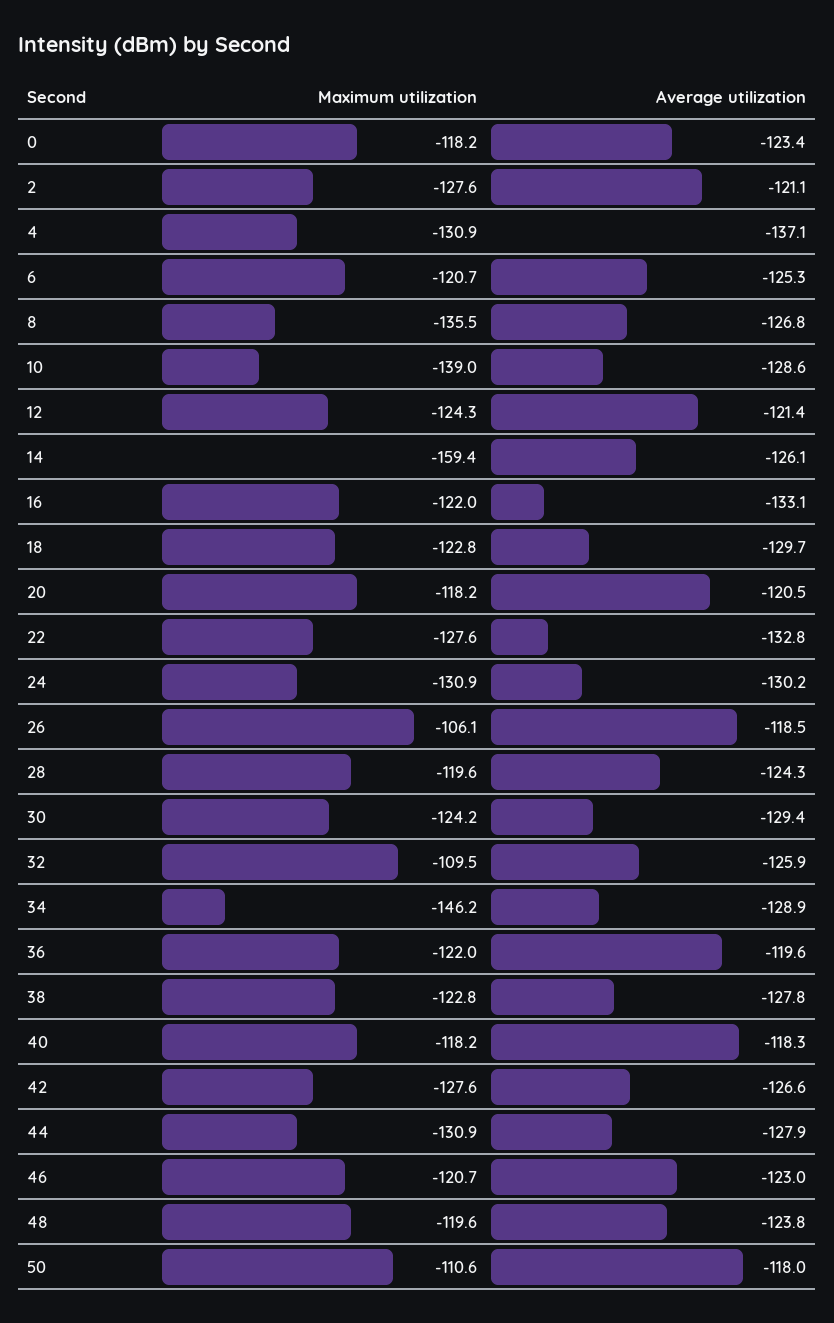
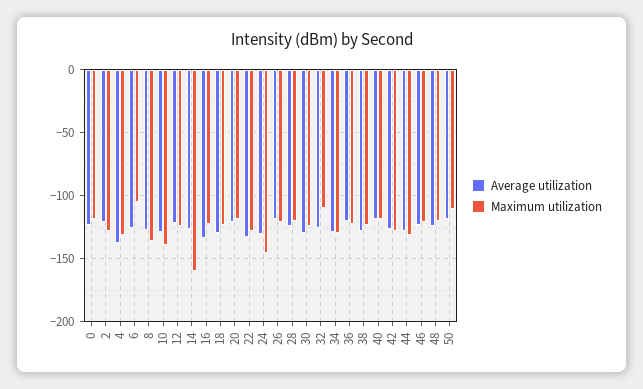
Maximum utilization, 6: -120.7 -> -105
Maximum utilization, 24: -130.9 -> -145
Maximum utilization, 26: -106.1 -> -120
Maximum utilization, 34: -146.2 -> -130

